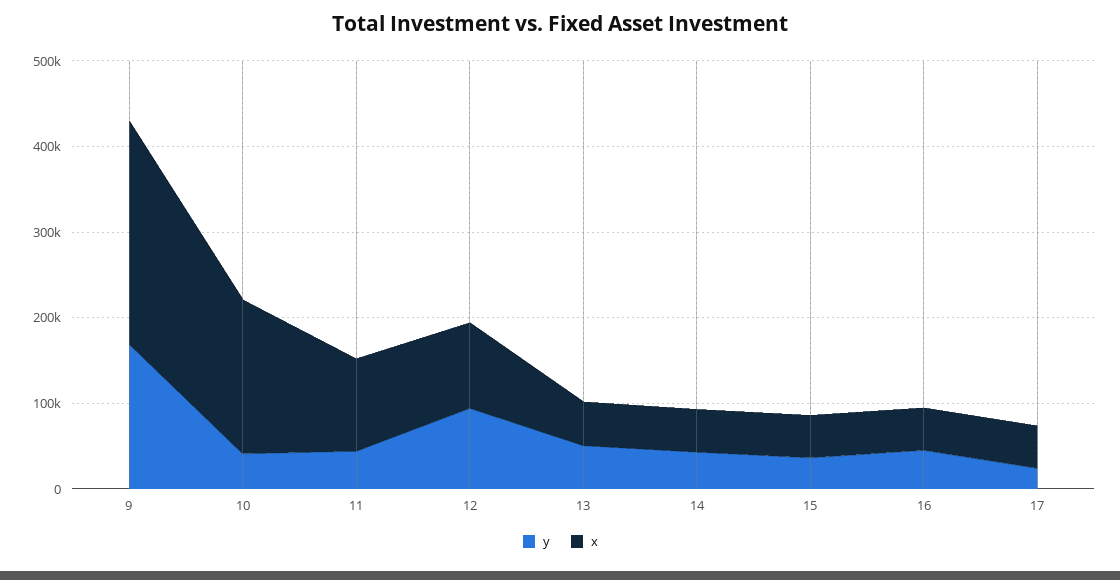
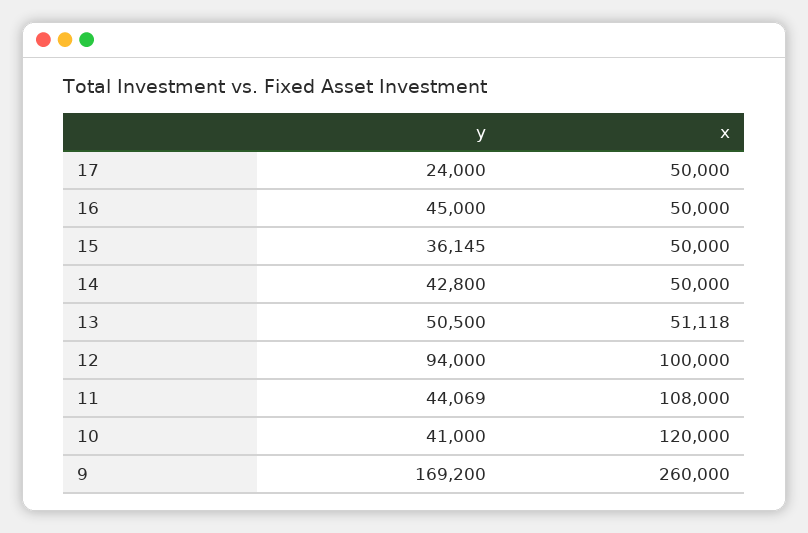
x, 10: 180000 -> 120000

